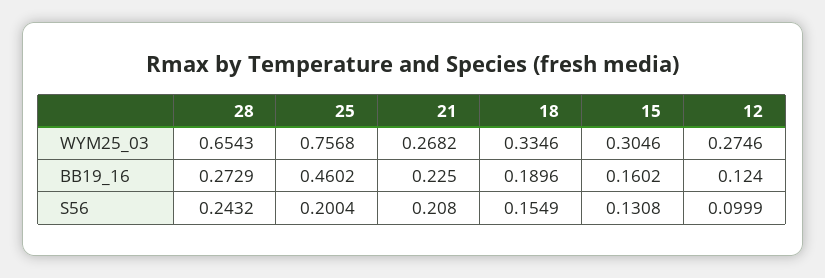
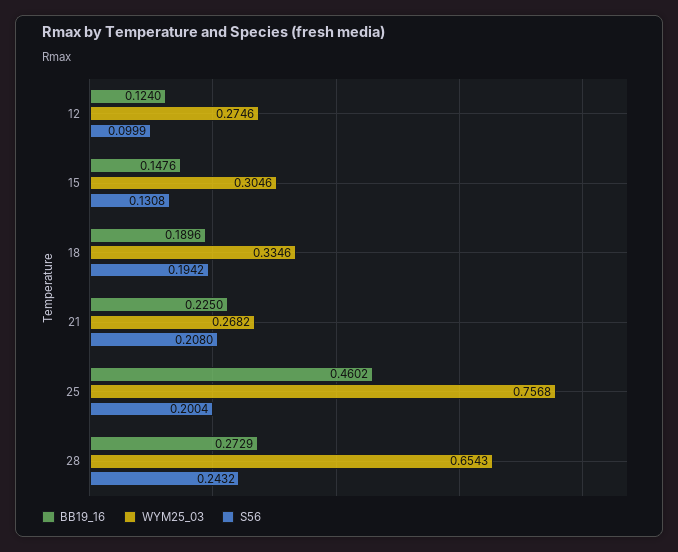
BB19_16, 15: 0.1602 -> 0.1476
S56, 18: 0.1549 -> 0.1942

